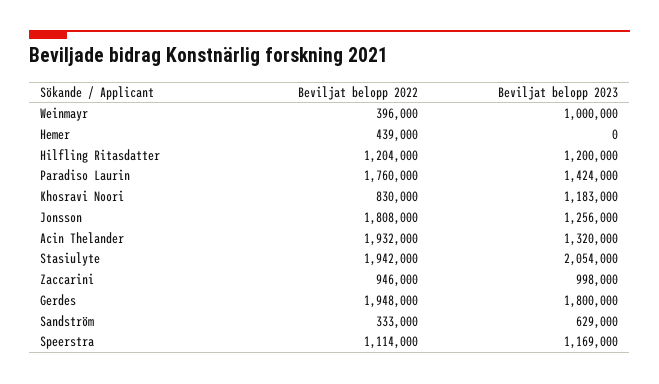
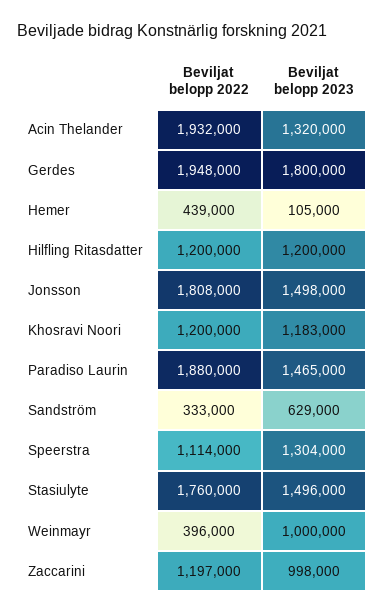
Beviljat belopp 2023, Hemer: 0 -> 105000
Beviljat belopp 2022, Hilfling Ritasdatter: 1204000 -> 1200000
Beviljat belopp 2022, Paradiso Laurin: 1760000 -> 1880000
Beviljat belopp 2023, Paradiso Laurin: 1424000 -> 1465000
Beviljat belopp 2022, Khosravi Noori: 830000 -> 1200000
Beviljat belopp 2023, Jonsson: 1256000 -> 1498000
Beviljat belopp 2022, Stasiulyte: 1942000 -> 1760000
Beviljat belopp 2023, Stasiulyte: 2054000 -> 1496000
Beviljat belopp 2022, Zaccarini: 946000 -> 1197000
Beviljat belopp 2023, Speerstra: 1169000 -> 1304000

